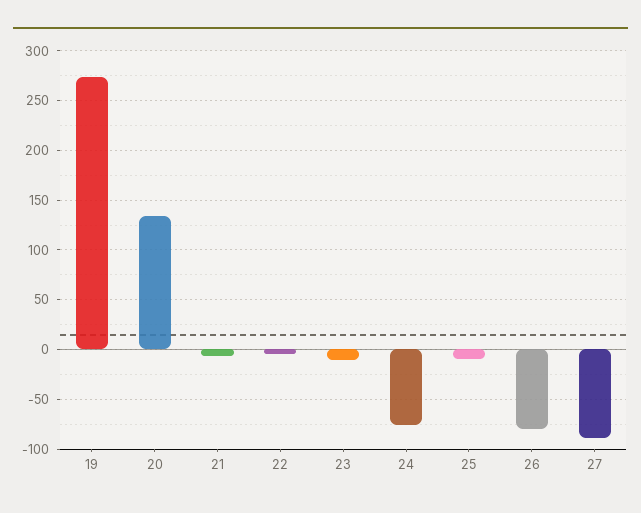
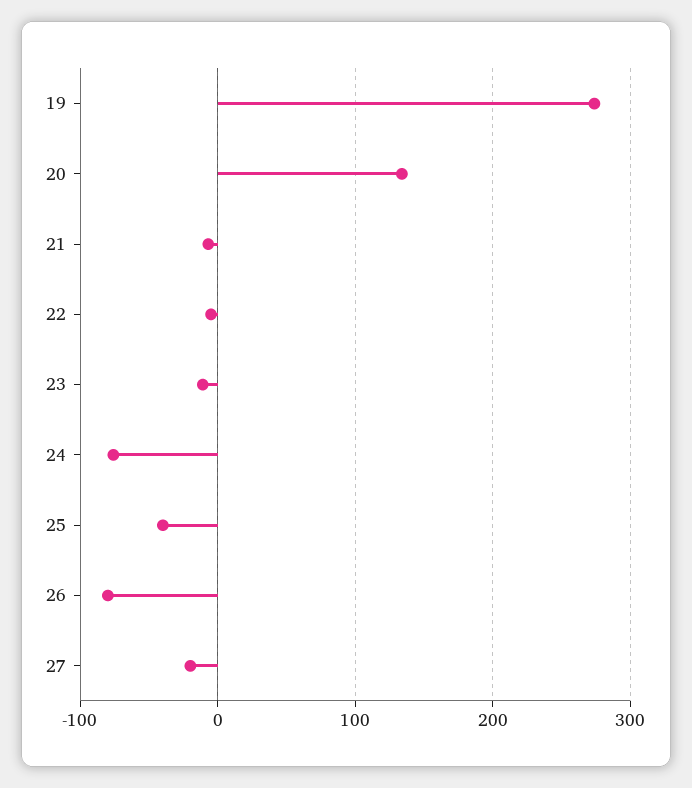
25: -10 -> -40
27: -90 -> -20

